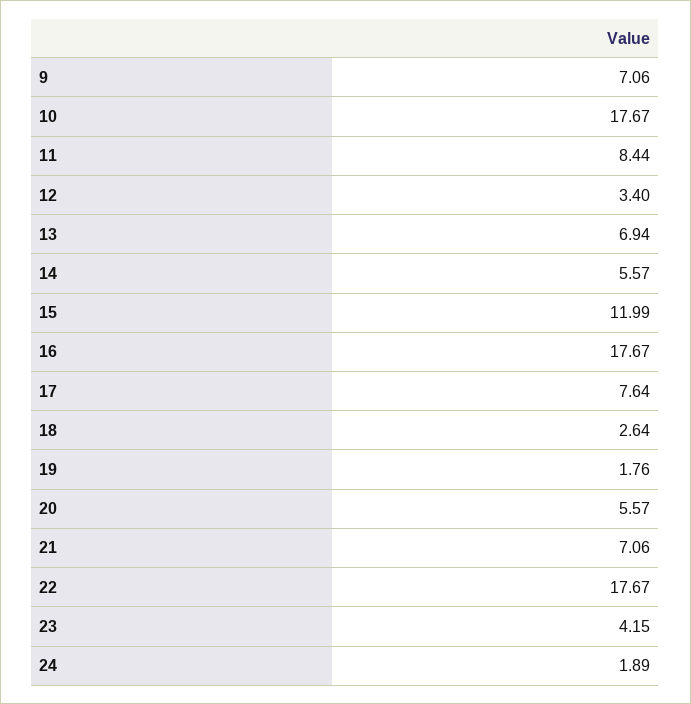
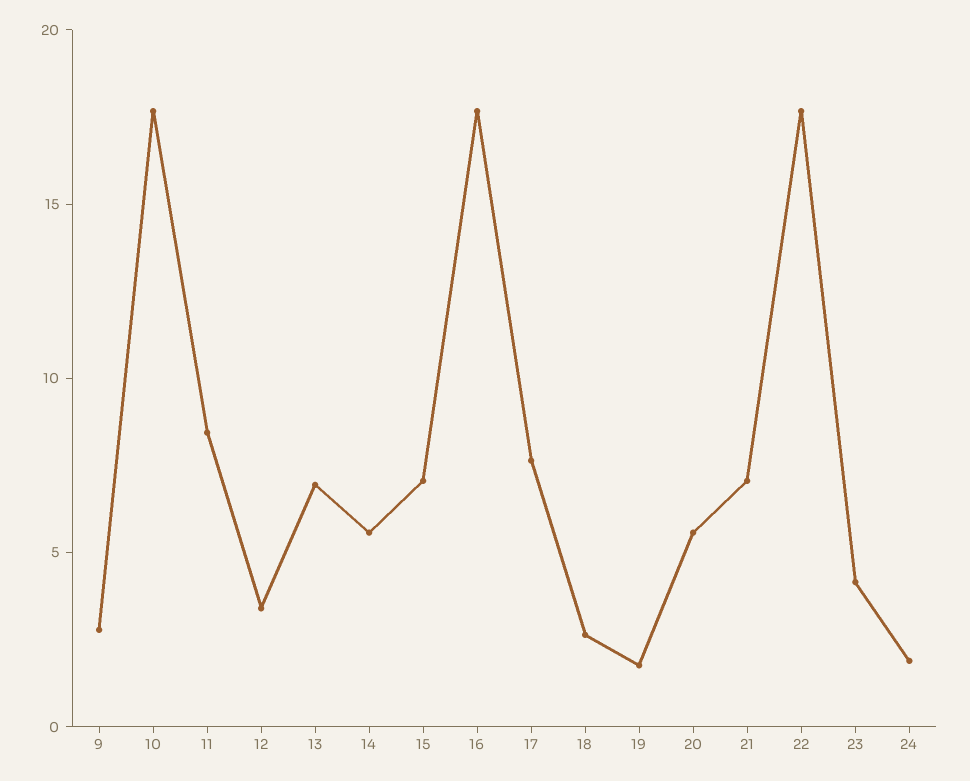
9: 7.06 -> 3
15: 11.99 -> 7

